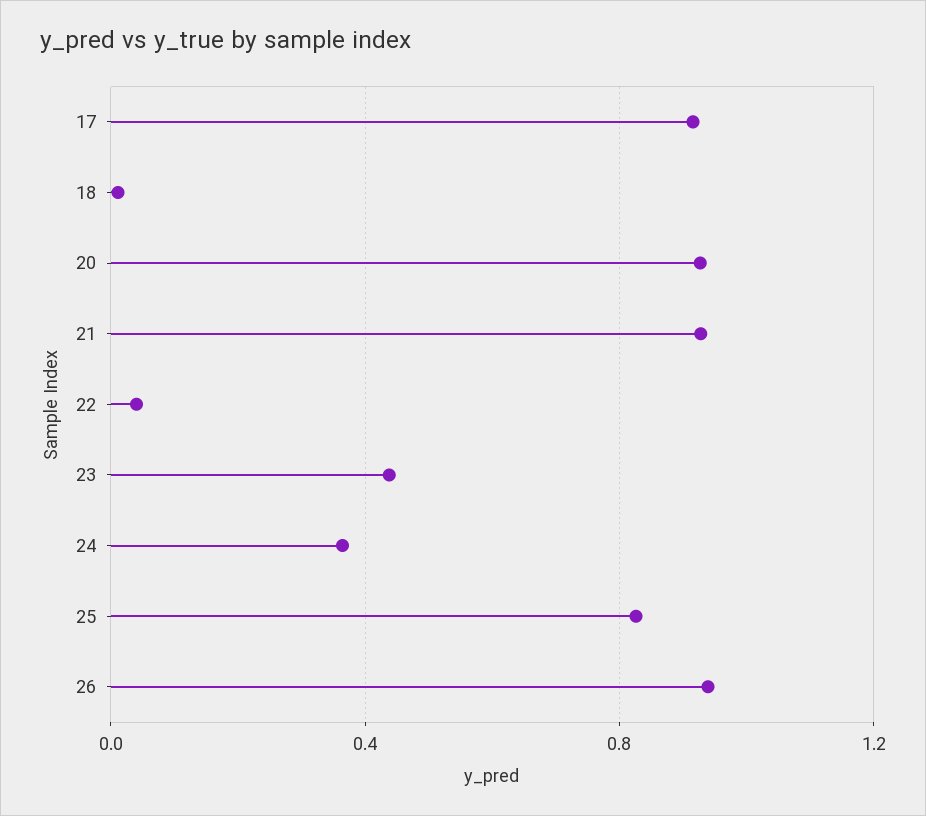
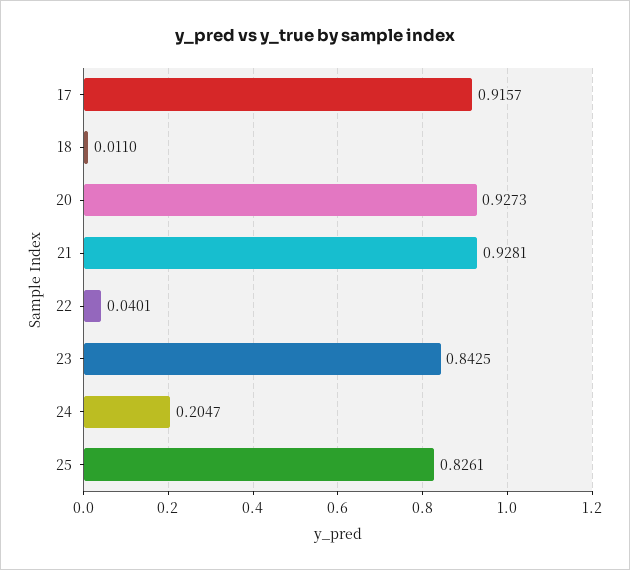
23: 0.45 -> 0.8425
24: 0.35 -> 0.2047
26: 0.95 -> none

